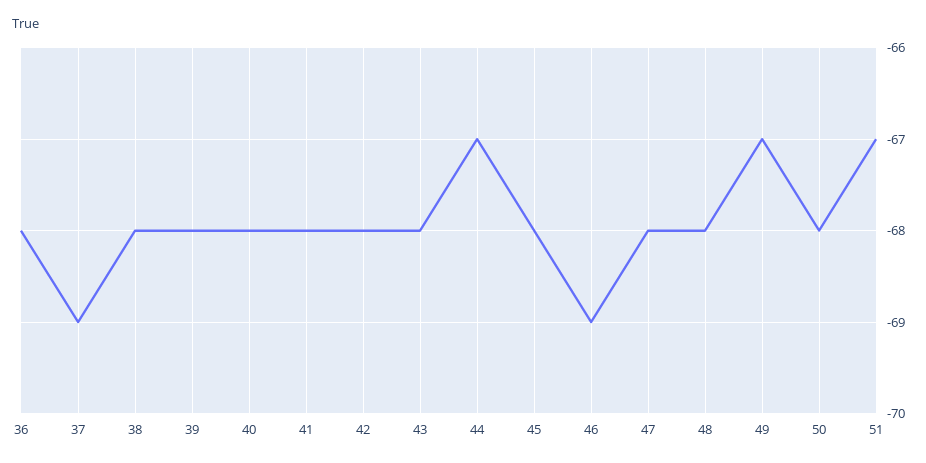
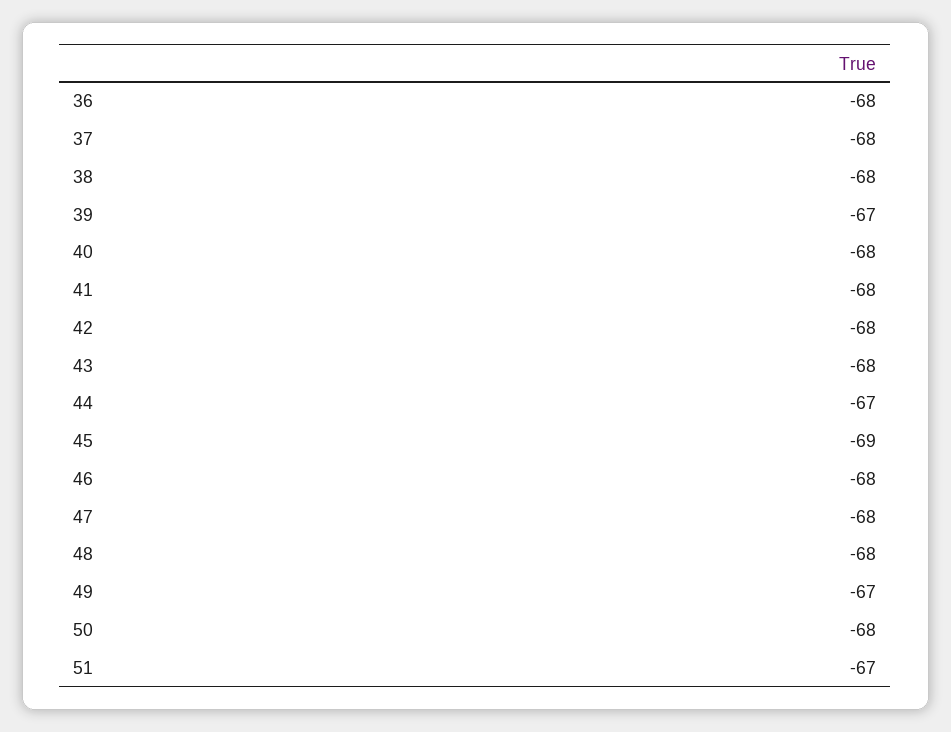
37: -69 -> -68
39: -68 -> -67
45: -68 -> -69
46: -69 -> -68

